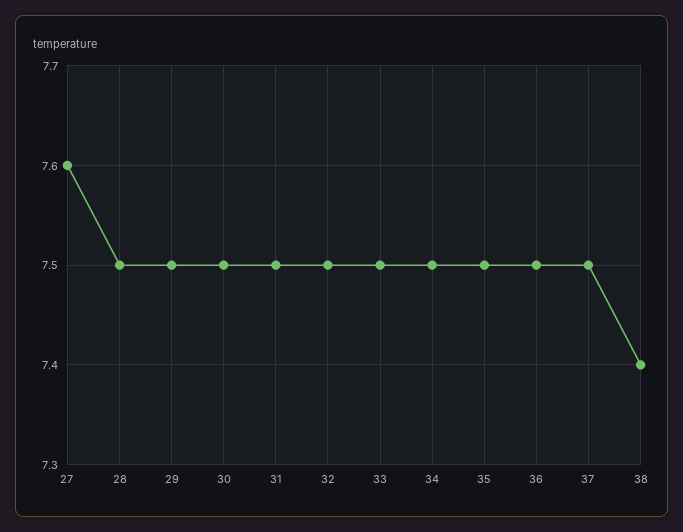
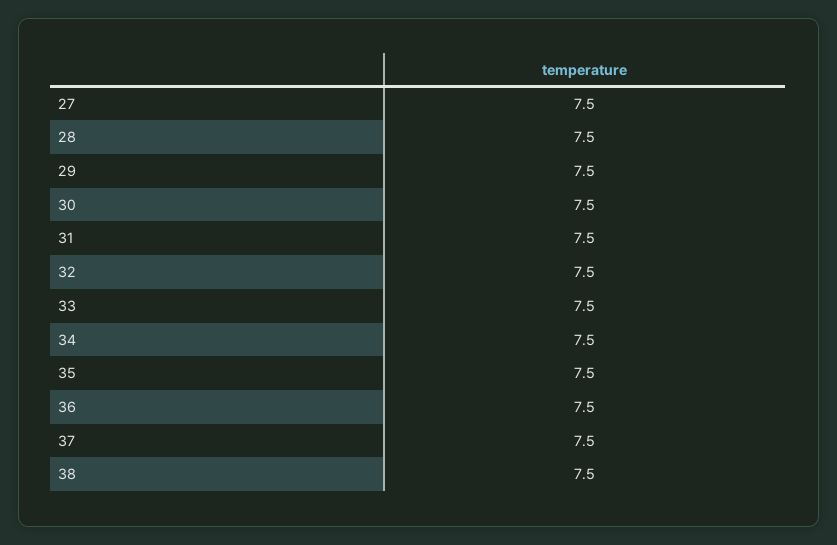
27: 7.6 -> 7.5
38: 7.4 -> 7.5

